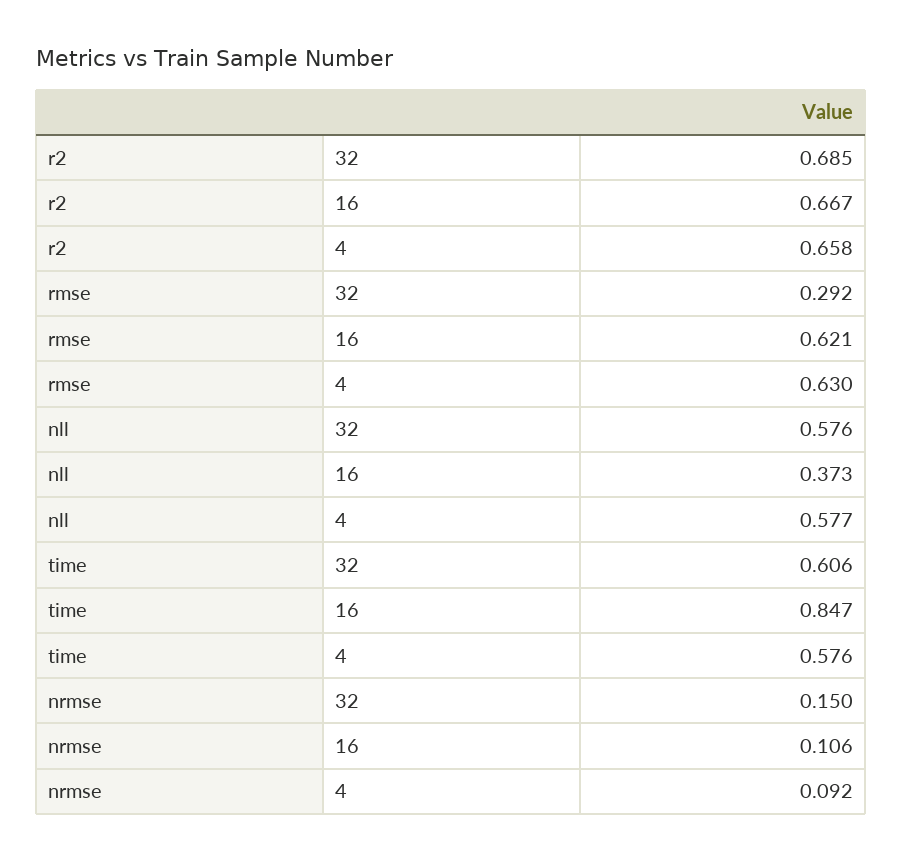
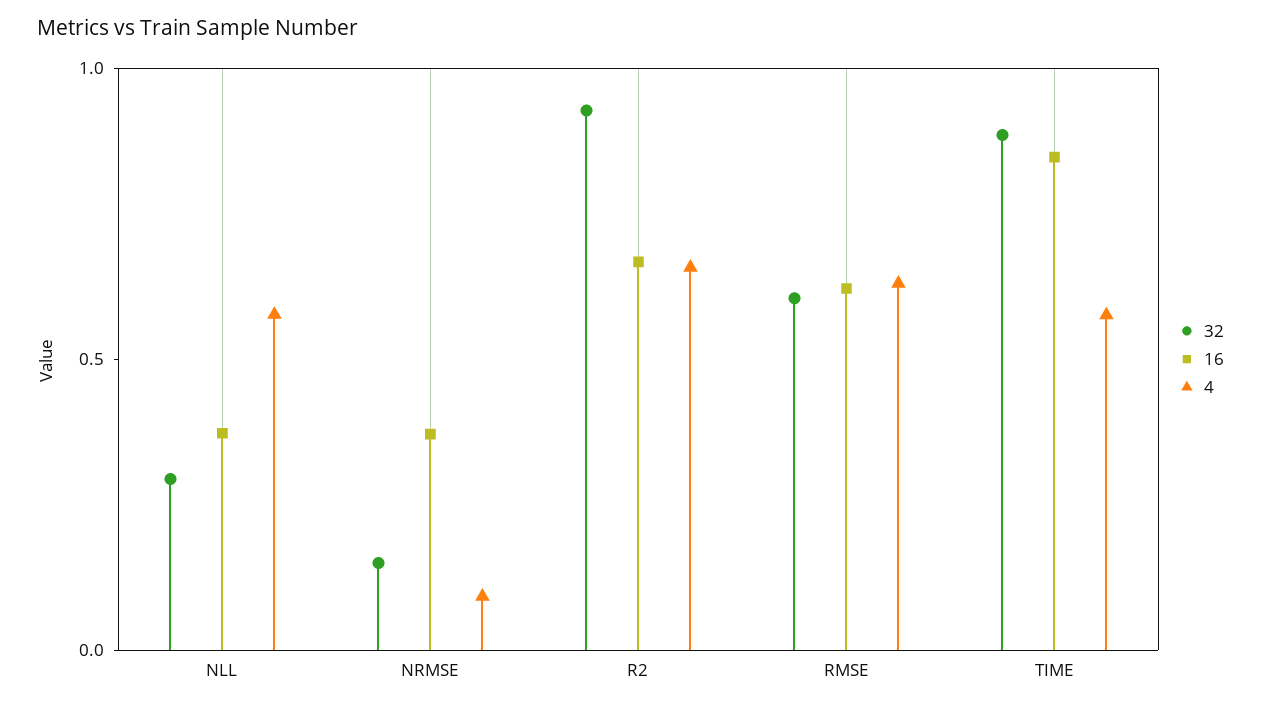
32, r2: 0.685 -> 0.9
32, rmse: 0.292 -> 0.6
32, nll: 0.576 -> 0.3
32, time: 0.606 -> 0.9
16, nrmse: 0.106 -> 0.4

